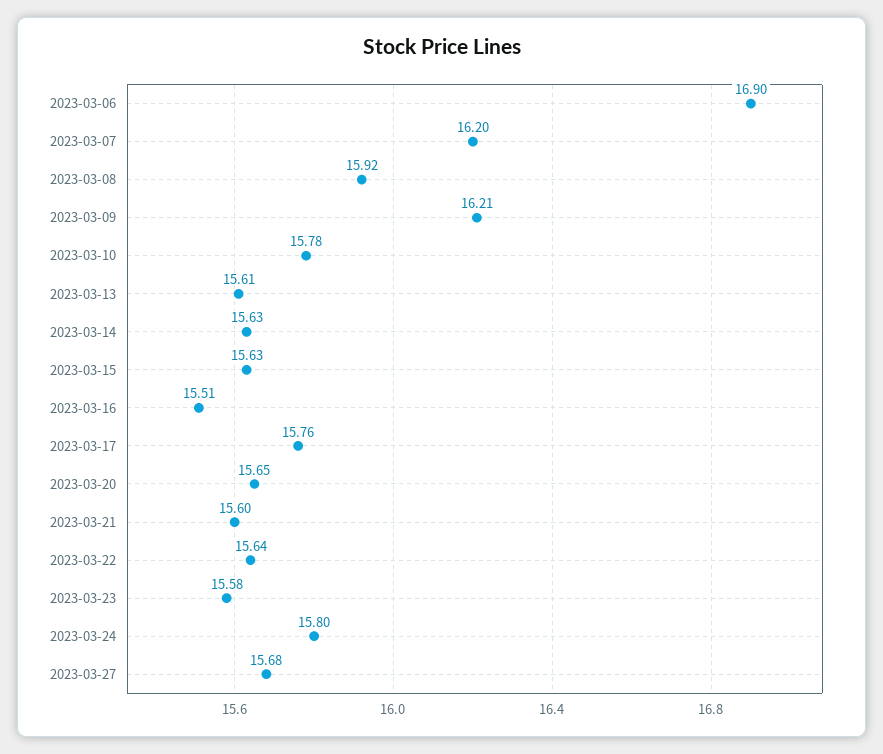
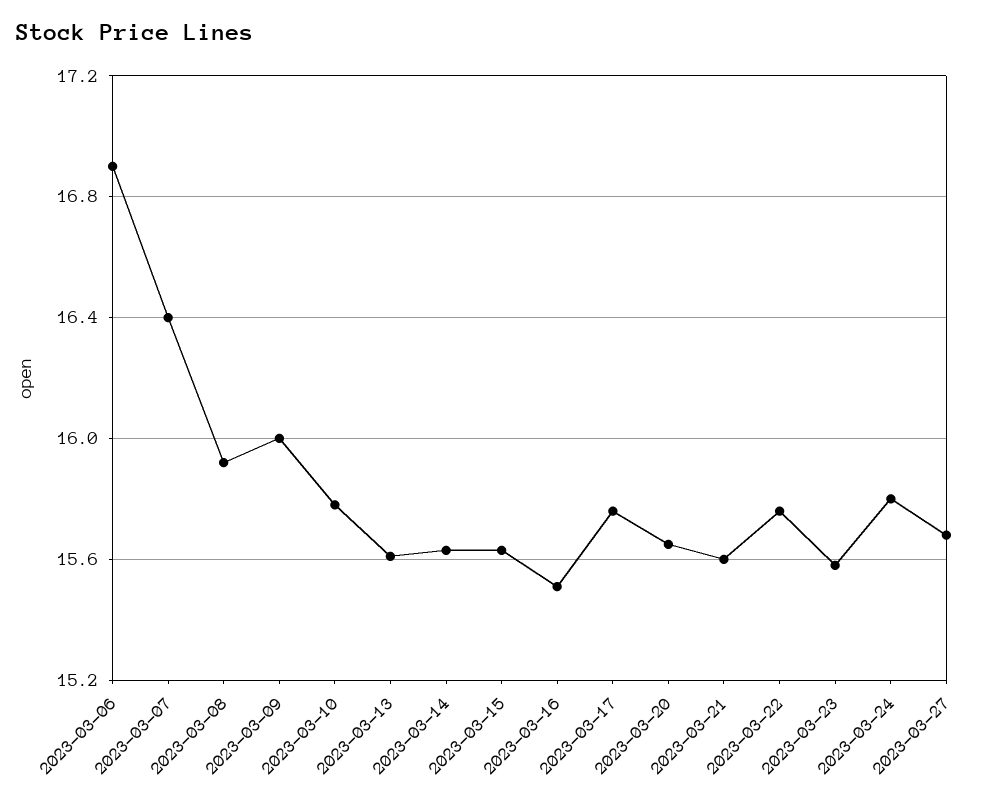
2023-03-07: 16.2 -> 16.4
2023-03-09: 16.21 -> 16
2023-03-22: 15.64 -> 15.75

